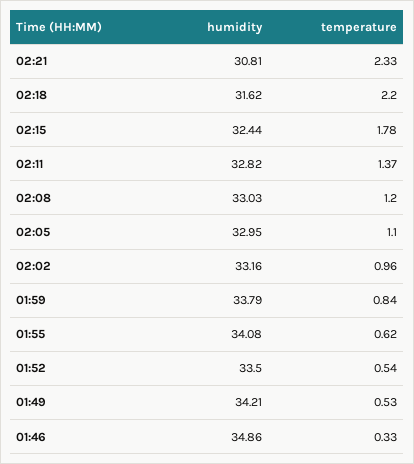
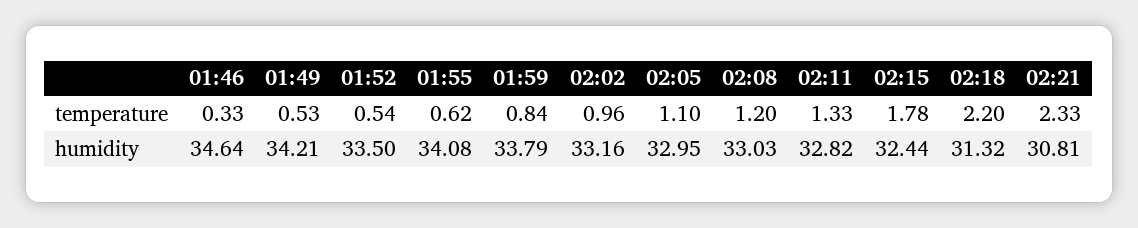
humidity, 02:18: 31.62 -> 31.32
temperature, 02:11: 1.37 -> 1.33
humidity, 01:46: 34.86 -> 34.64

